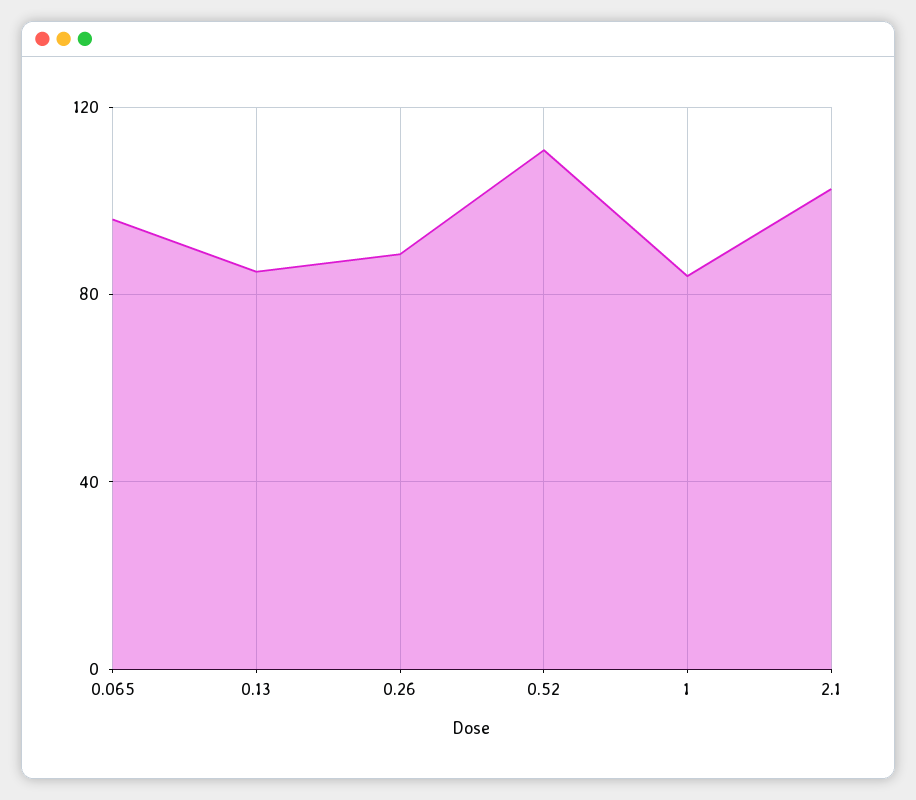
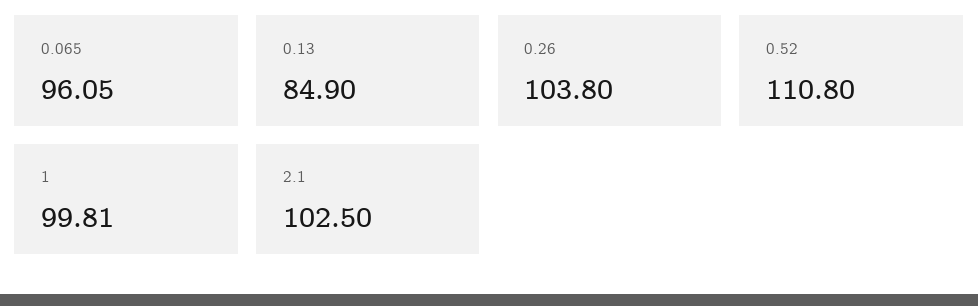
0.26: 90 -> 103.8
1: 85 -> 99.81

